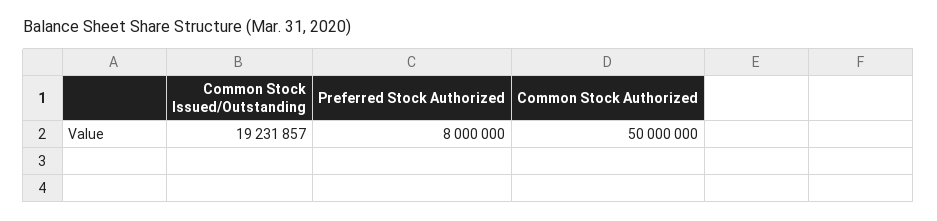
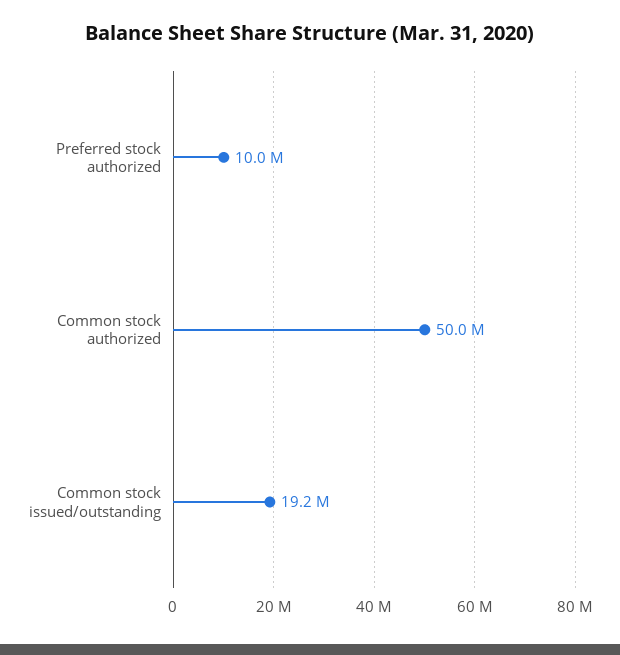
Preferred Stock Authorized: 8000000 -> 10000000

